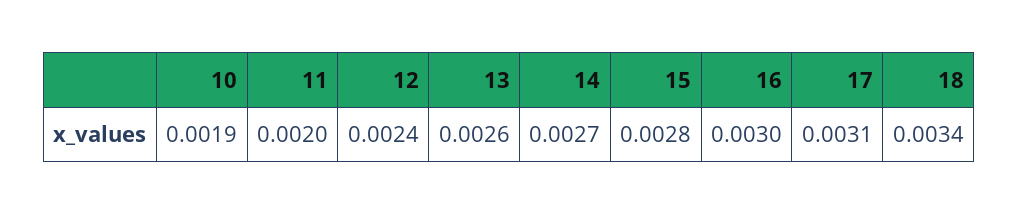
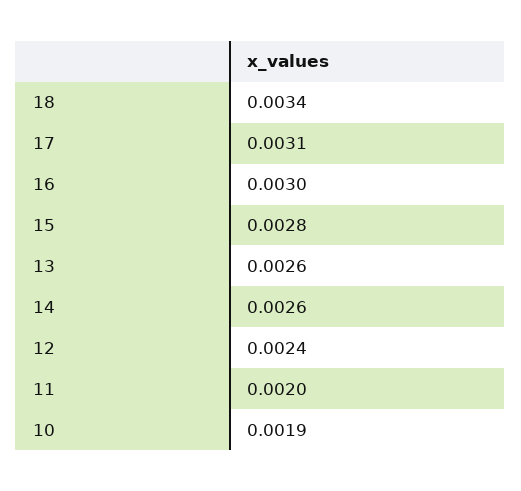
14: 0.0027 -> 0.0026

